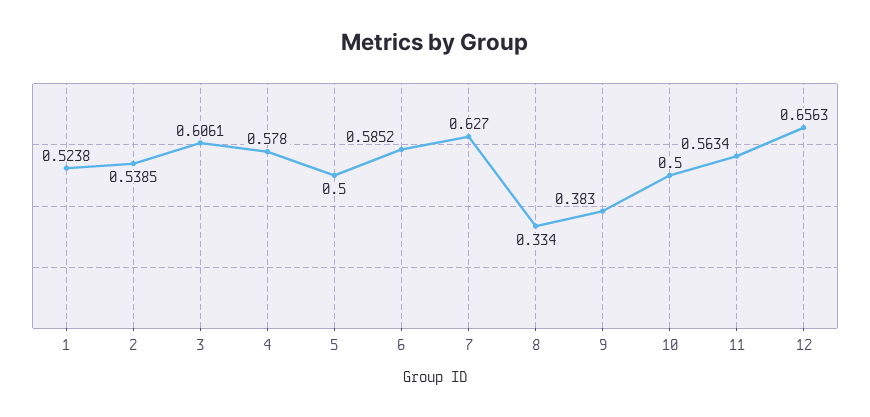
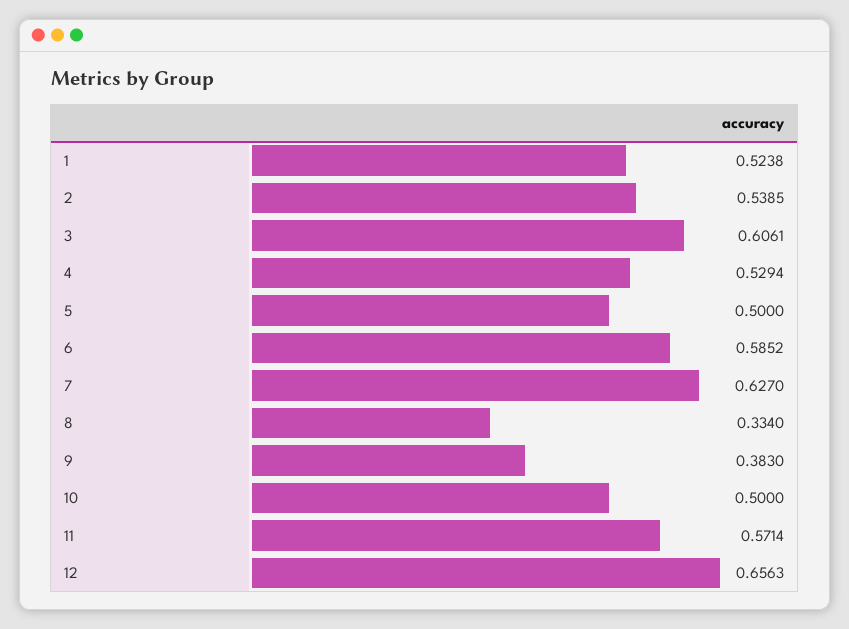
4: 0.578 -> 0.5294
11: 0.5634 -> 0.5714

